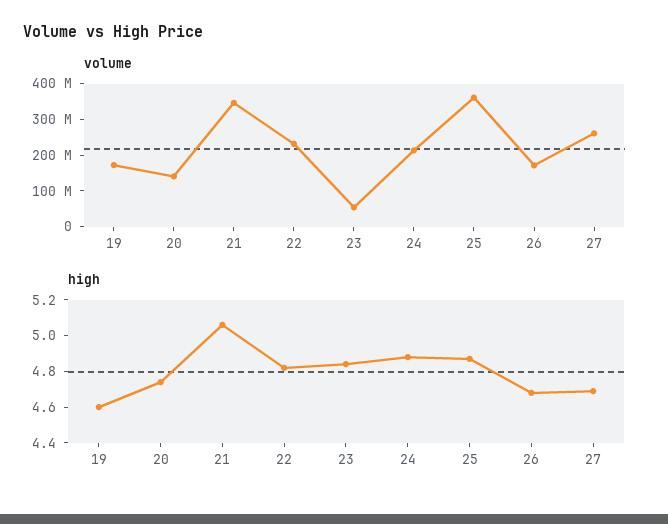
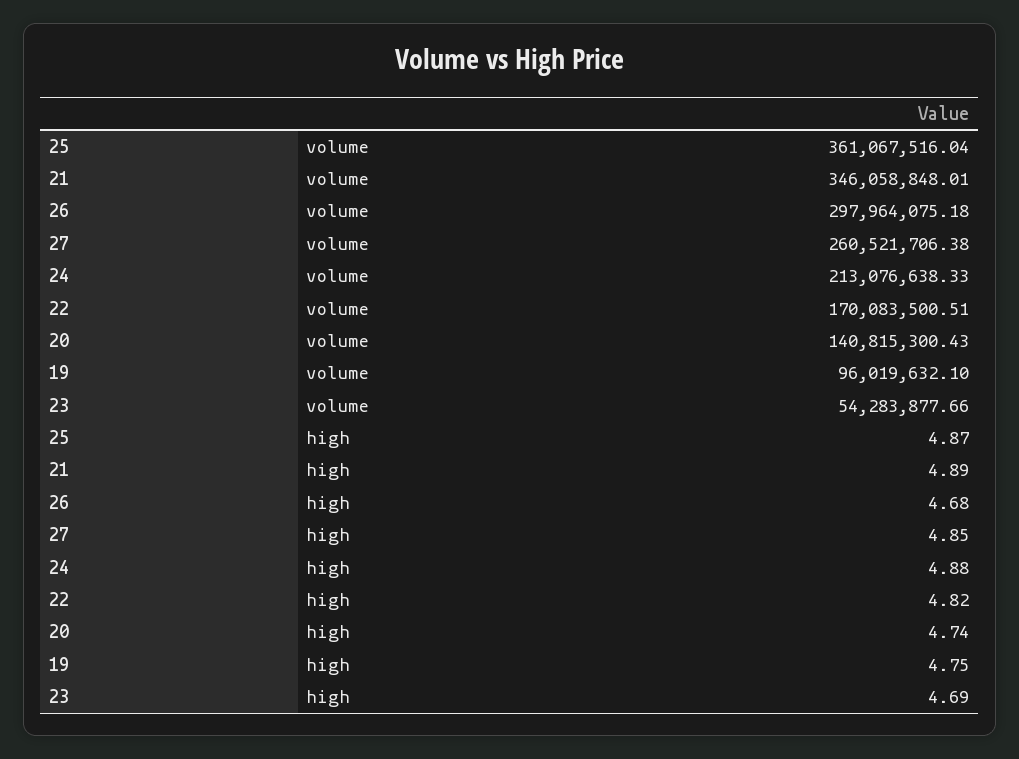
volume, 19: 175000000 -> 96019632.1
volume, 22: 225000000 -> 170083500.51
volume, 26: 175000000 -> 297964075.18
high, 19: 4.6 -> 4.75
high, 21: 5.05 -> 4.89
high, 23: 4.85 -> 4.69
high, 27: 4.7 -> 4.85

